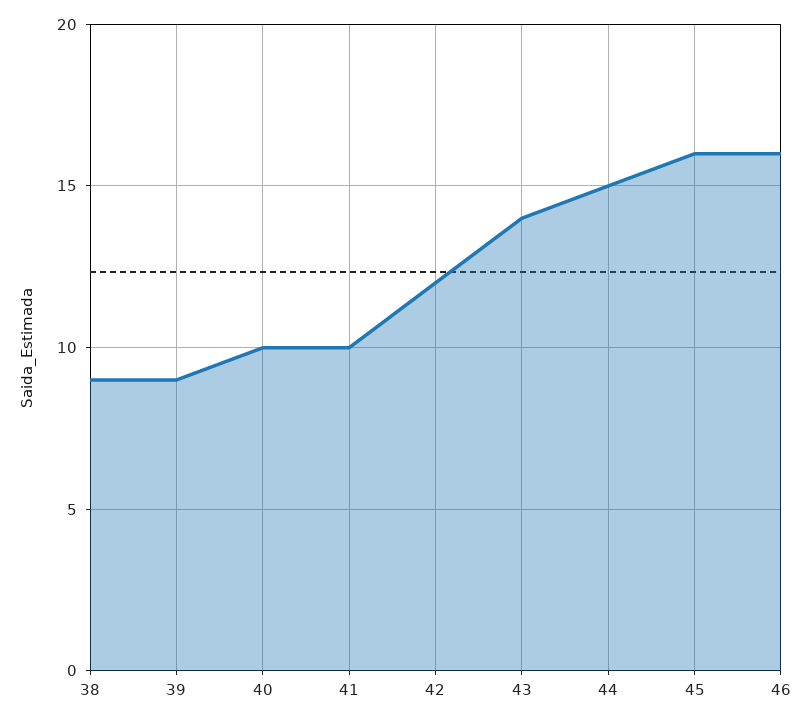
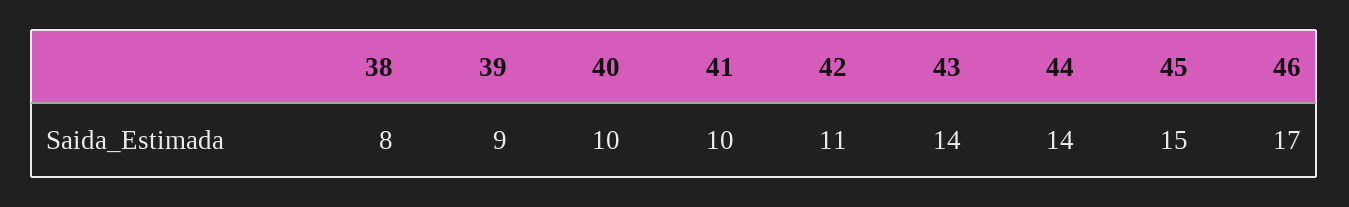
38: 9 -> 8
42: 12 -> 11
44: 15 -> 14
45: 16 -> 15
46: 16 -> 17

